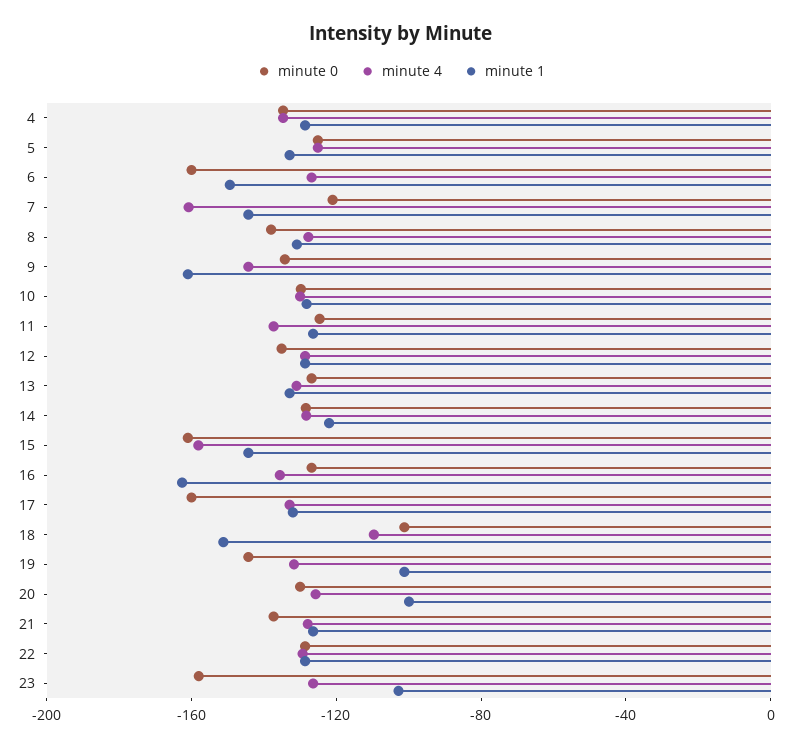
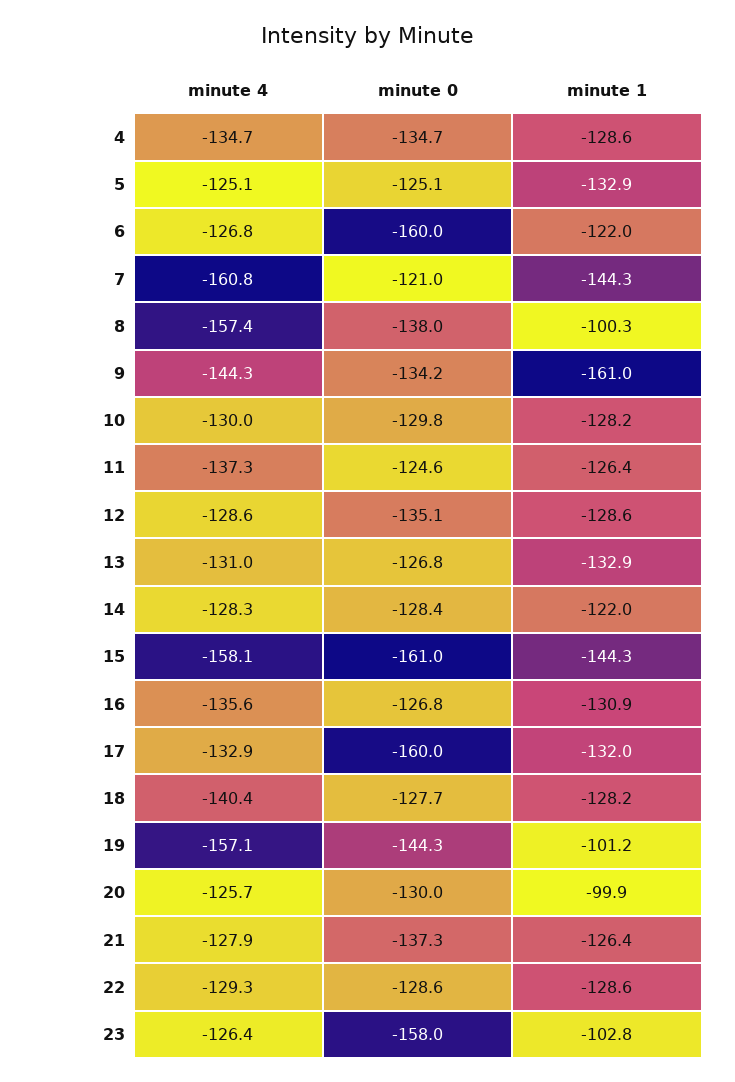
minute 1, 6: -150 -> -122
minute 4, 8: -130 -> -157.4
minute 1, 8: -130 -> -100.3
minute 1, 16: -160 -> -130.9
minute 0, 18: -100 -> -127.7
minute 4, 18: -110 -> -140.4
minute 1, 18: -150 -> -128.2
minute 4, 19: -130 -> -157.1

